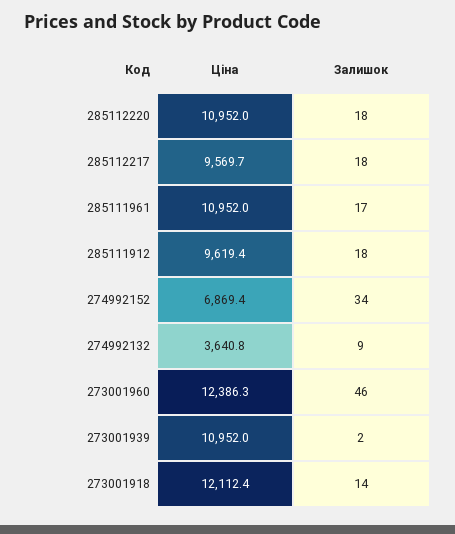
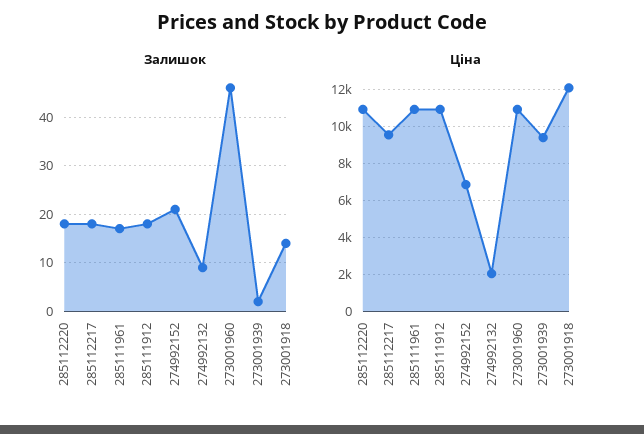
Ціна, 285111912: 9619.4 -> 11000
Залишок, 274992152: 34 -> 20
Ціна, 274992132: 3640.8 -> 2000
Ціна, 273001960: 12386.3 -> 11000
Ціна, 273001939: 10952 -> 9500

